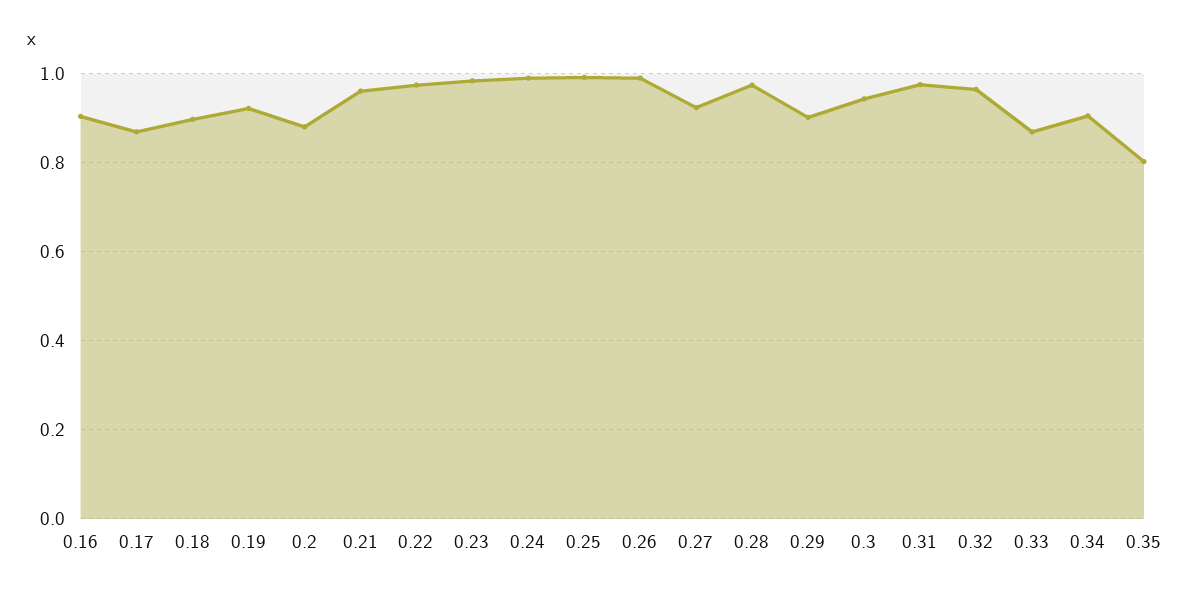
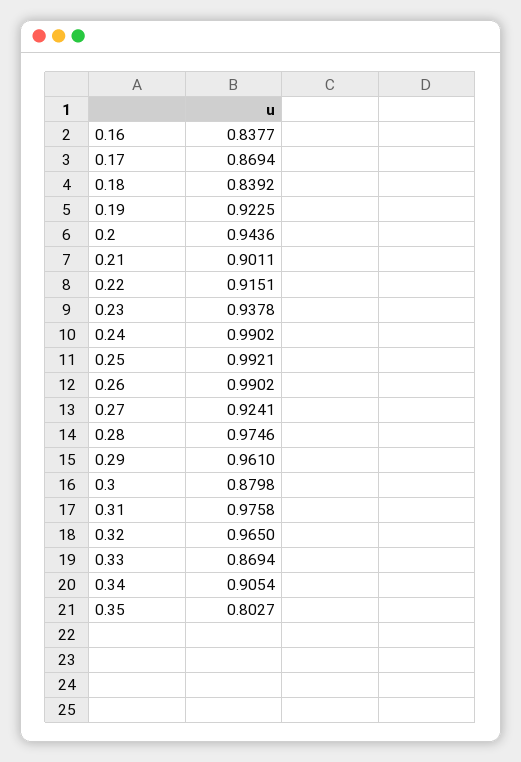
0.16: 0.9 -> 0.8377
0.18: 0.9 -> 0.8392
0.2: 0.88 -> 0.9436
0.21: 0.96 -> 0.9011
0.22: 0.98 -> 0.9151
0.23: 0.98 -> 0.9378
0.29: 0.9 -> 0.961
0.3: 0.94 -> 0.8798

